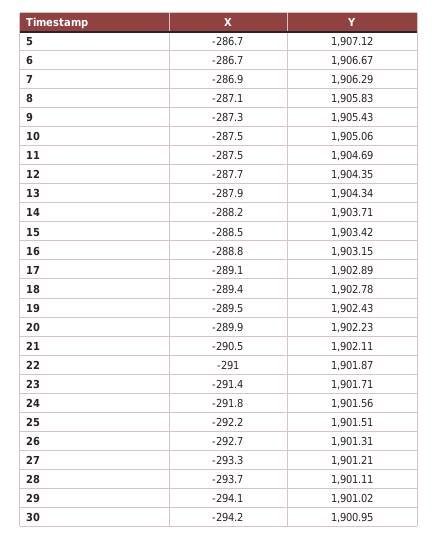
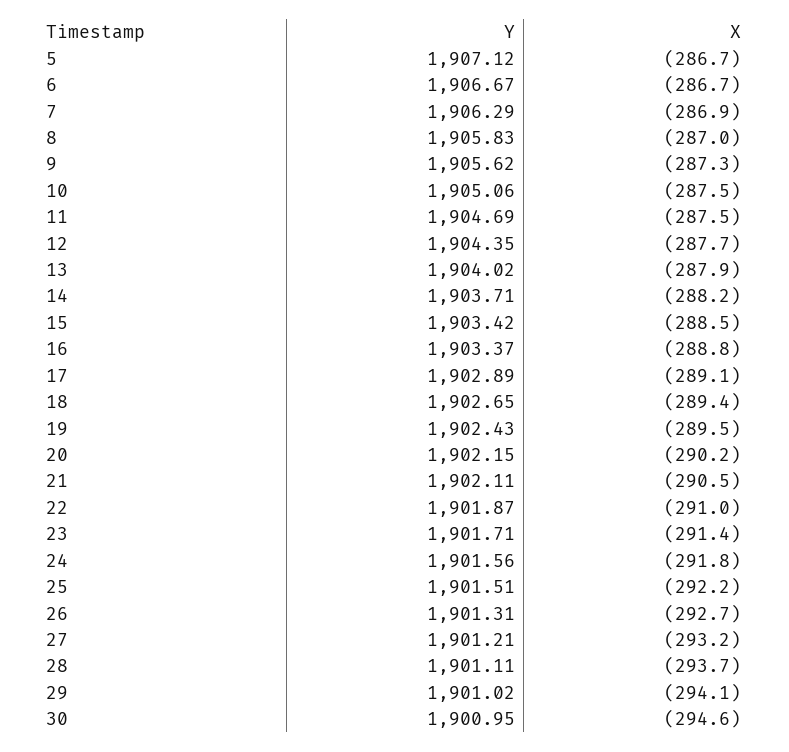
X, 8: -287.1 -> -287
Y, 9: 1905.43 -> 1905.62
Y, 13: 1904.34 -> 1904.02
Y, 16: 1903.15 -> 1903.37
Y, 18: 1902.78 -> 1902.65
X, 20: -289.9 -> -290.2
Y, 20: 1902.23 -> 1902.15
X, 27: -293.3 -> -293.2
X, 30: -294.2 -> -294.6

